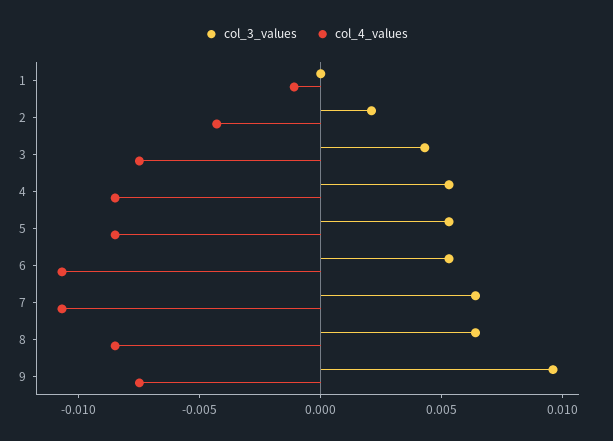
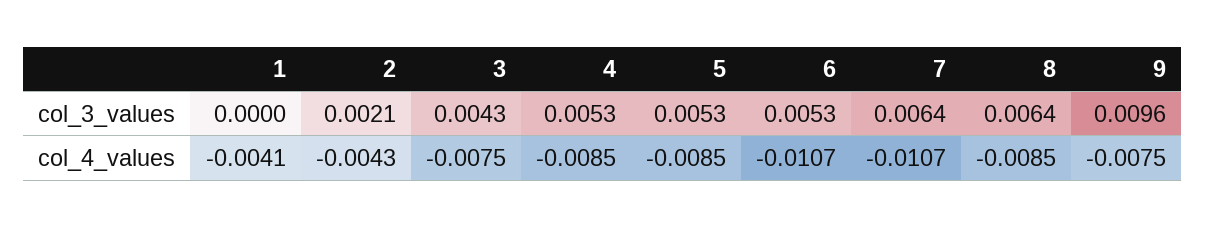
col_4_values, 1: -0.001 -> -0.0041

